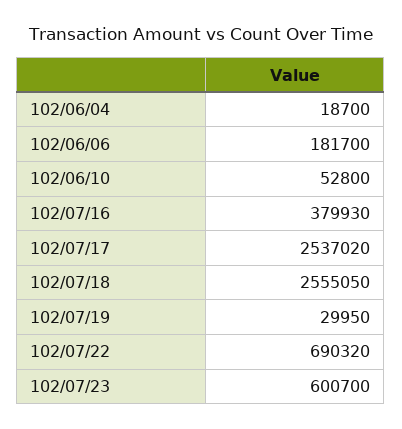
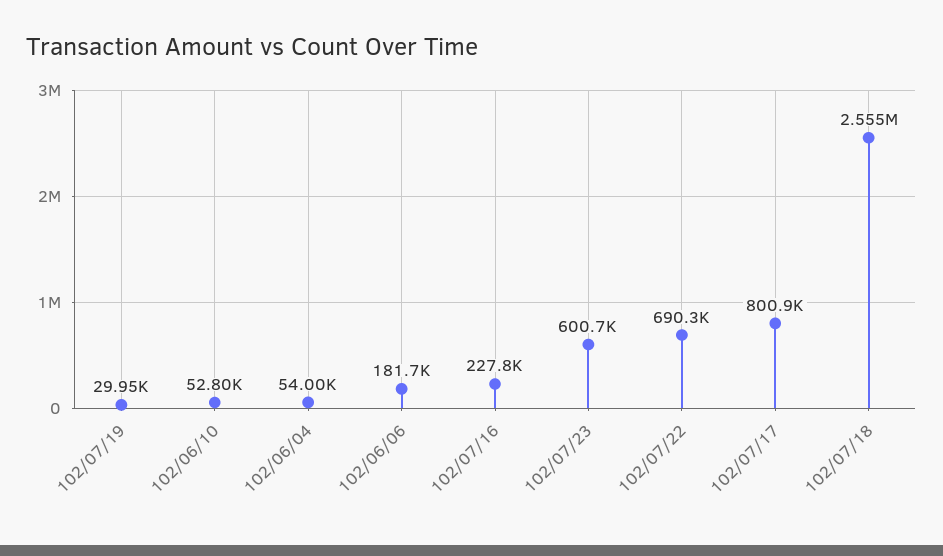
102/06/04: 18700 -> 54000
102/07/16: 379930 -> 227800
102/07/17: 2537020 -> 800900

